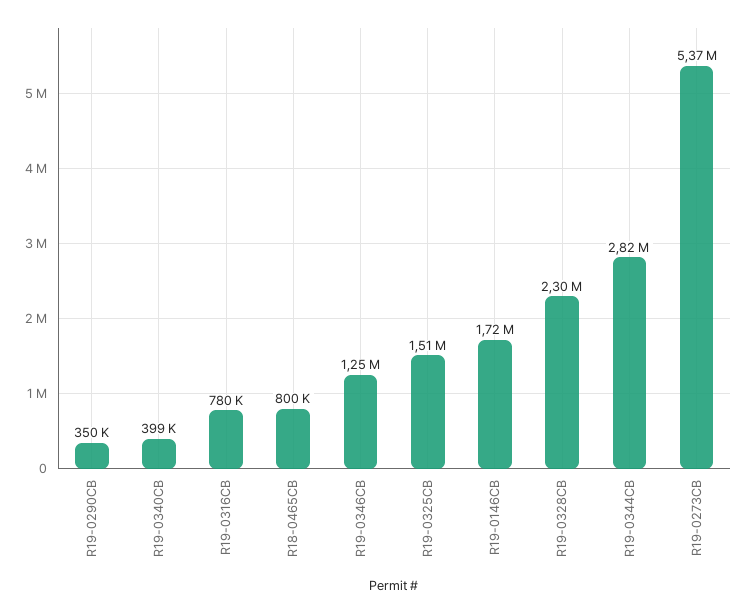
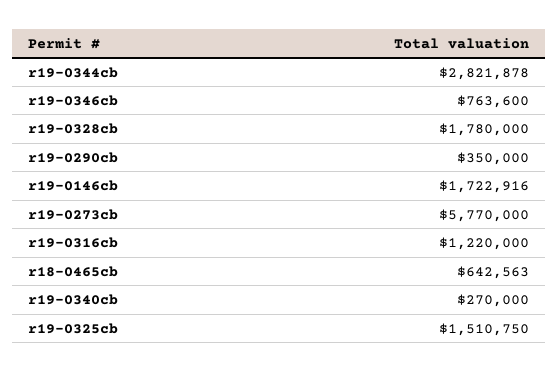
R19-0340CB: 399000 -> 270000
R19-0316CB: 780000 -> 1220000
R18-0465CB: 800000 -> 642563
R19-0346CB: 1250000 -> 763600
R19-0328CB: 2300000 -> 1780000
R19-0273CB: 5370000 -> 5770000

